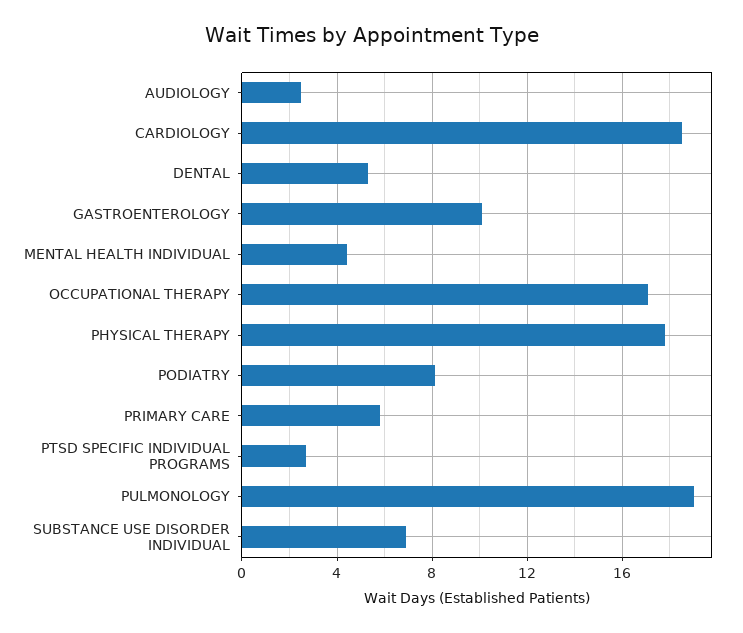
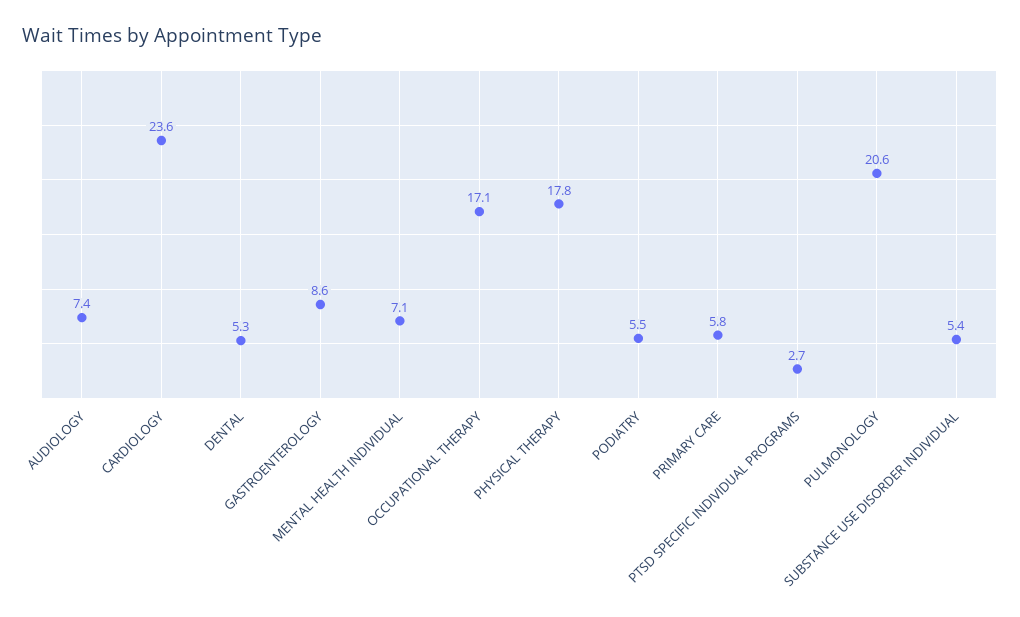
AUDIOLOGY: 2.5 -> 7.4
CARDIOLOGY: 18.5 -> 23.6
GASTROENTEROLOGY: 10 -> 8.6
MENTAL HEALTH INDIVIDUAL: 4.5 -> 7.1
PODIATRY: 8 -> 5.5
PULMONOLOGY: 19 -> 20.6
SUBSTANCE USE DISORDER INDIVIDUAL: 7 -> 5.4

